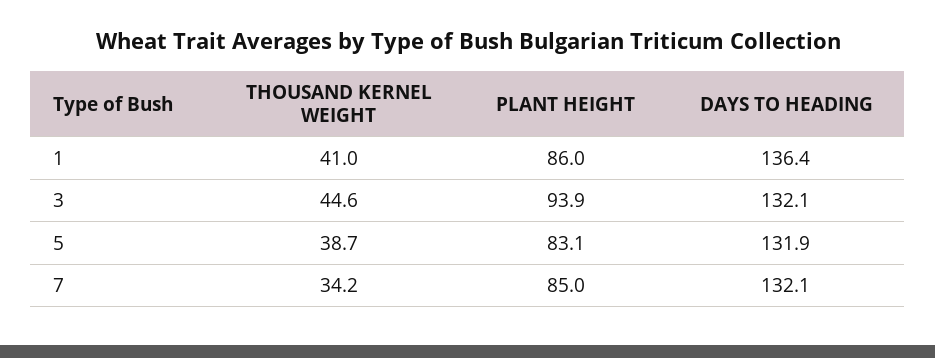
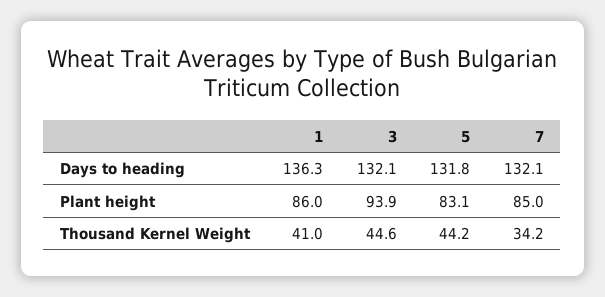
DAYS TO HEADING, 1: 136.4 -> 136.3
THOUSAND KERNEL WEIGHT, 5: 38.7 -> 44.2
DAYS TO HEADING, 5: 131.9 -> 131.8

